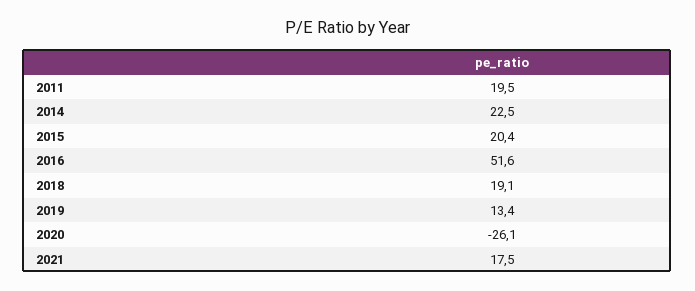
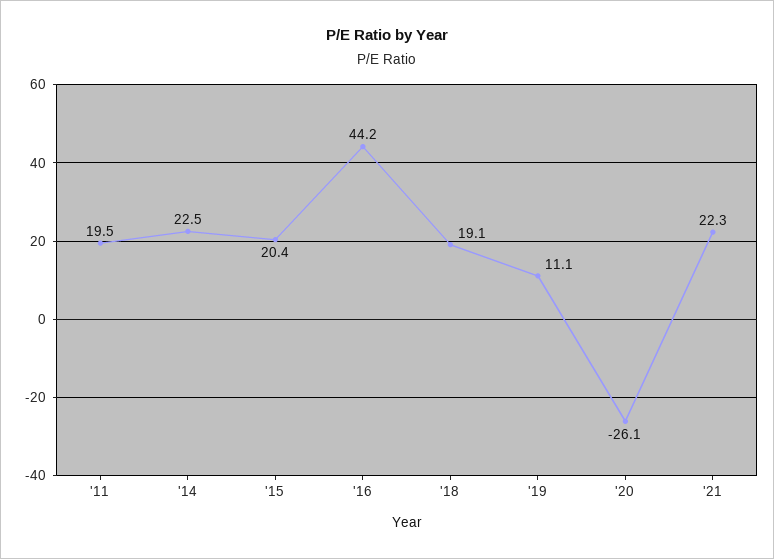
2016: 51.6 -> 44.2
2019: 13.4 -> 11.1
2021: 17.5 -> 22.3

